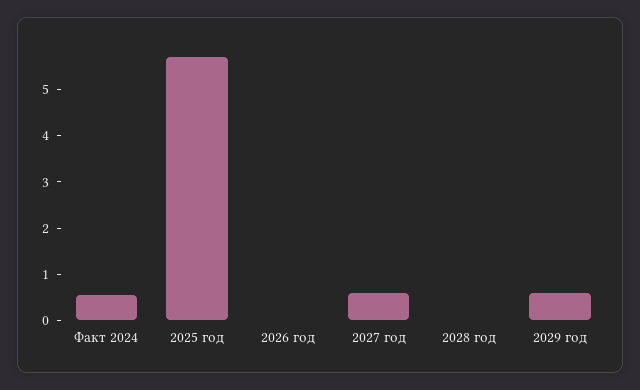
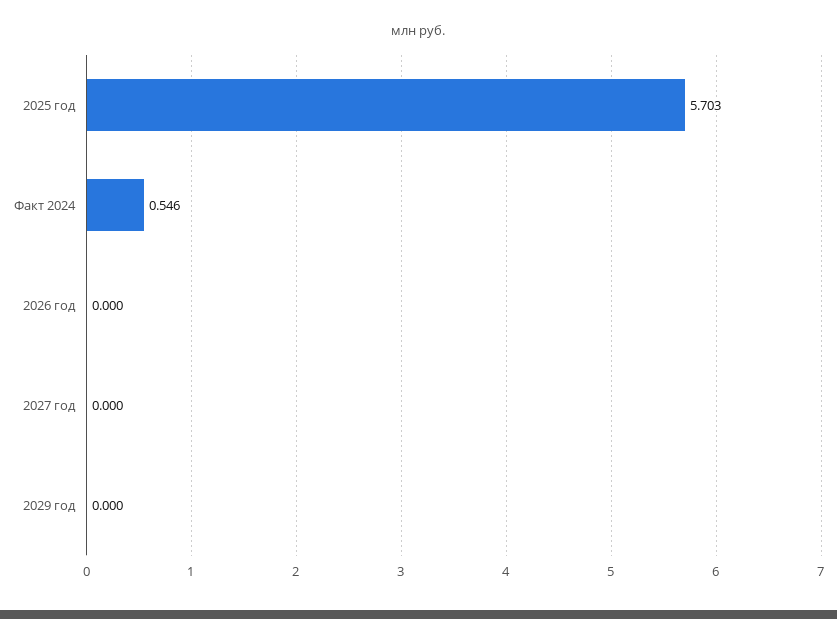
2027 год: 0.6 -> 0
2028 год: 0 -> none
2029 год: 0.6 -> 0

